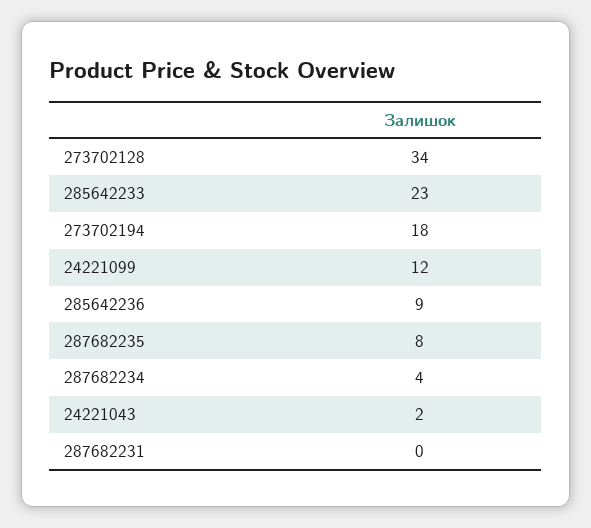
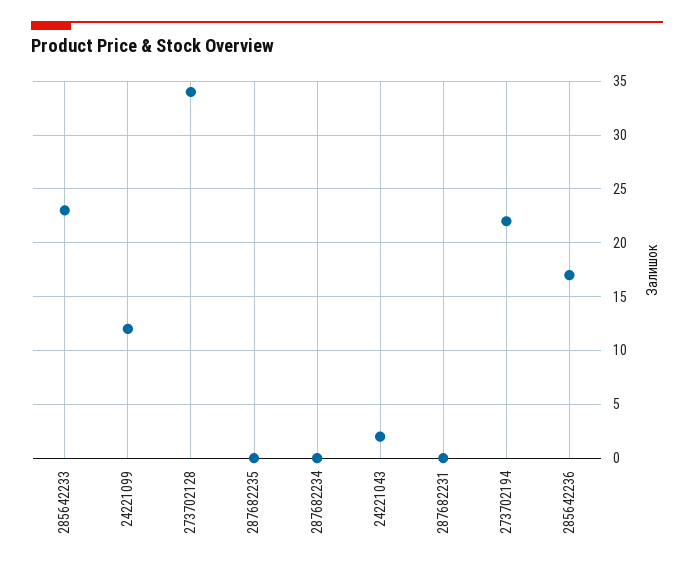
273702194: 18 -> 22
285642236: 9 -> 17
287682235: 8 -> 0
287682234: 4 -> 0

